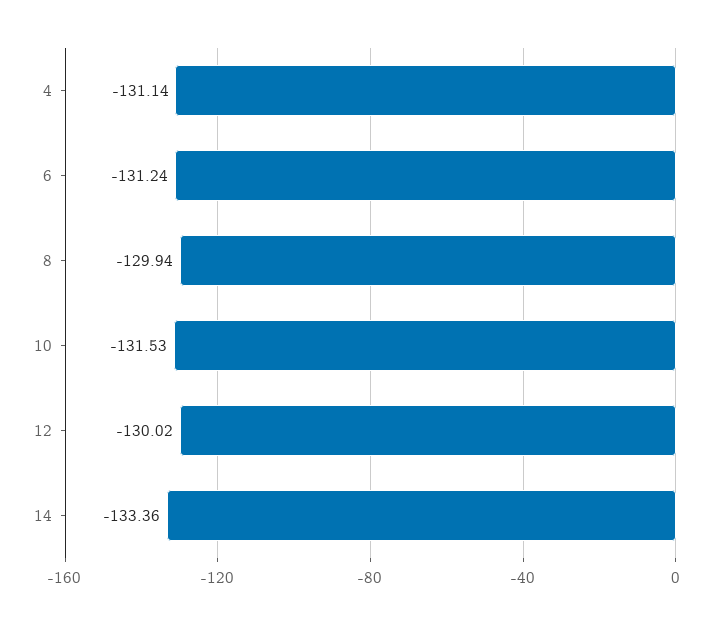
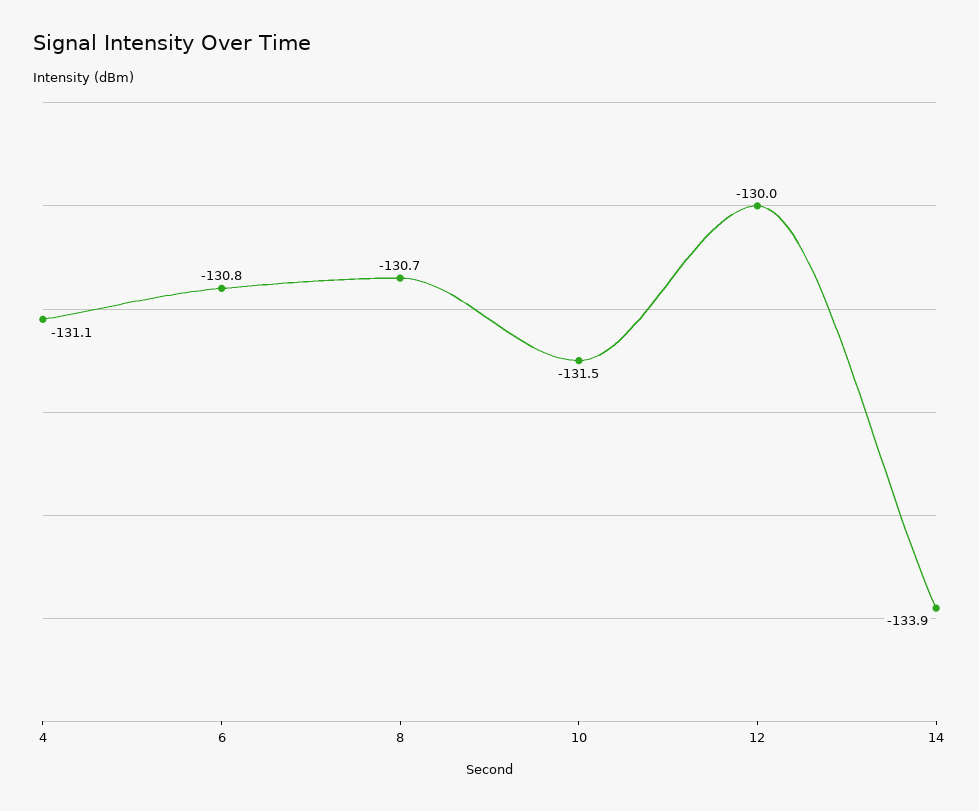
6: -131.24 -> -130.8
8: -129.94 -> -130.7
14: -133.36 -> -133.9

